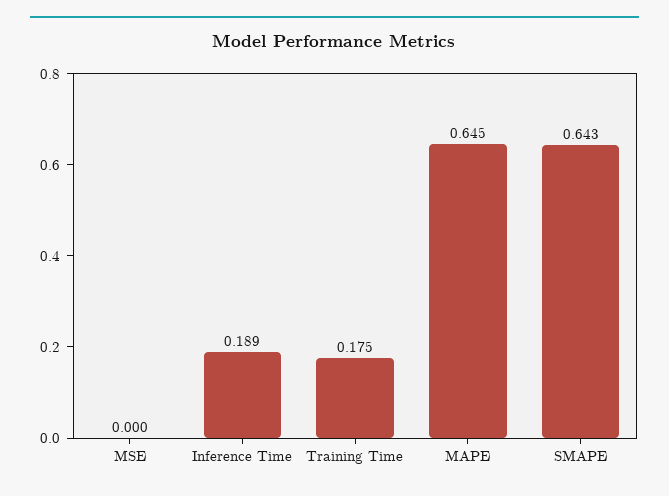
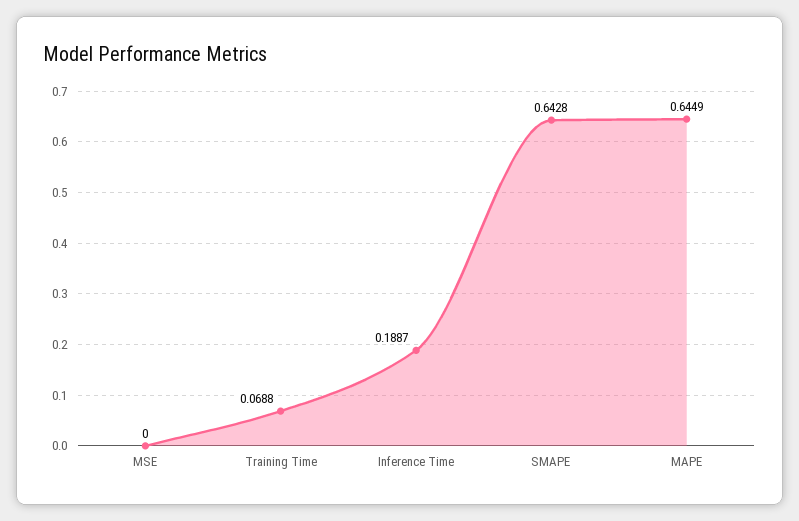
Training Time: 0.175 -> 0.0688

